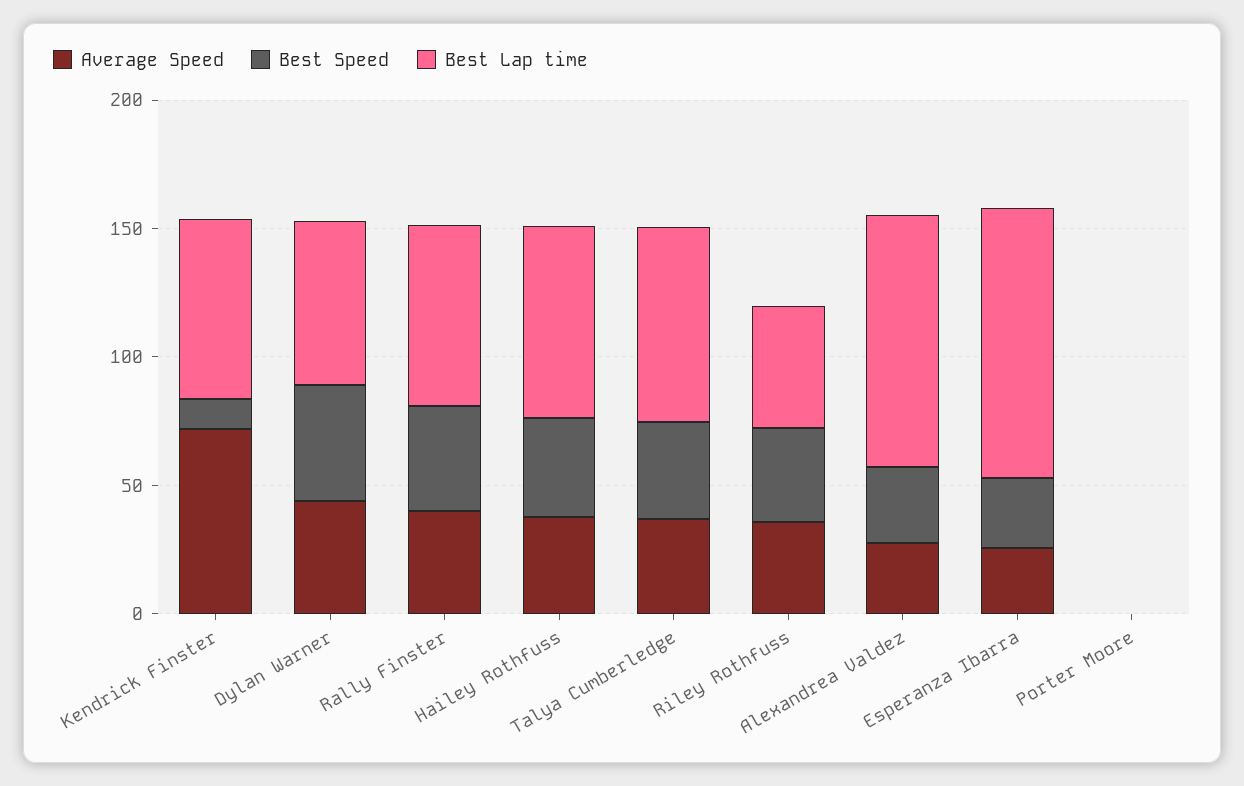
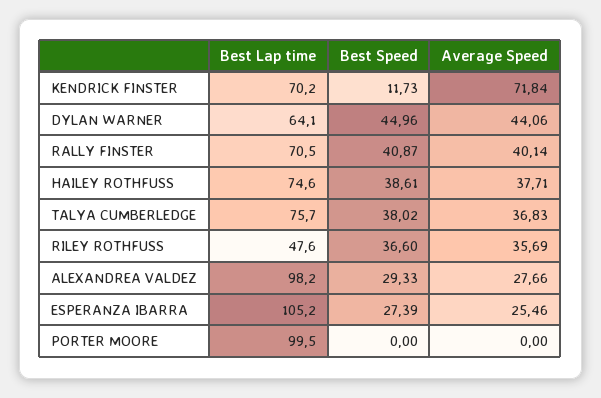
Best Lap time, Porter Moore: 0 -> 99.5

